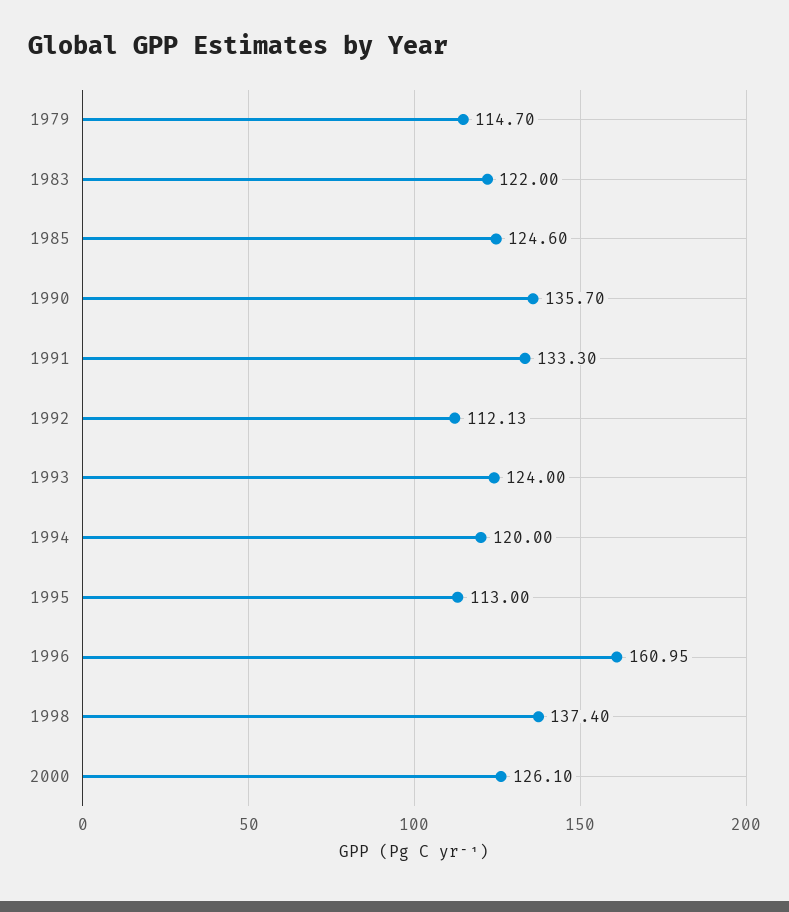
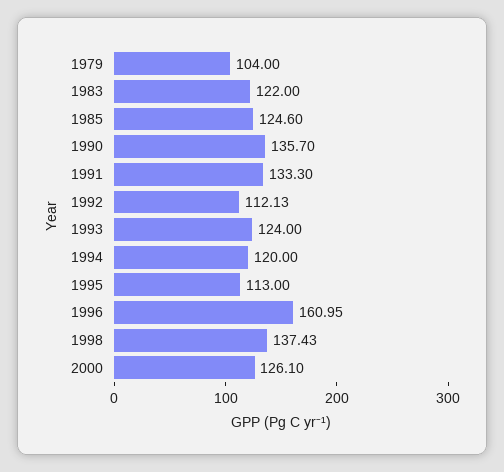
1979: 114.7 -> 104
1998: 137.4 -> 137.43

